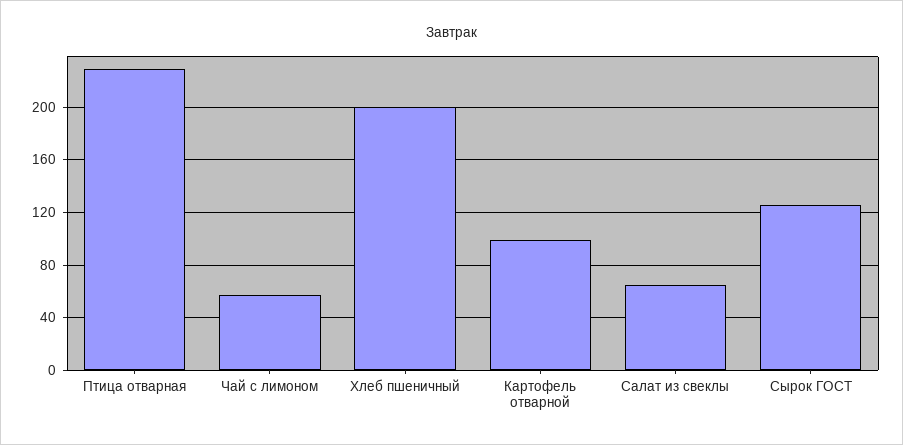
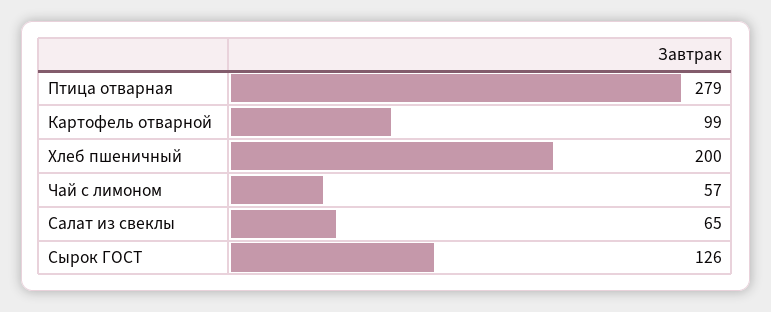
Птица отварная: 230 -> 279

